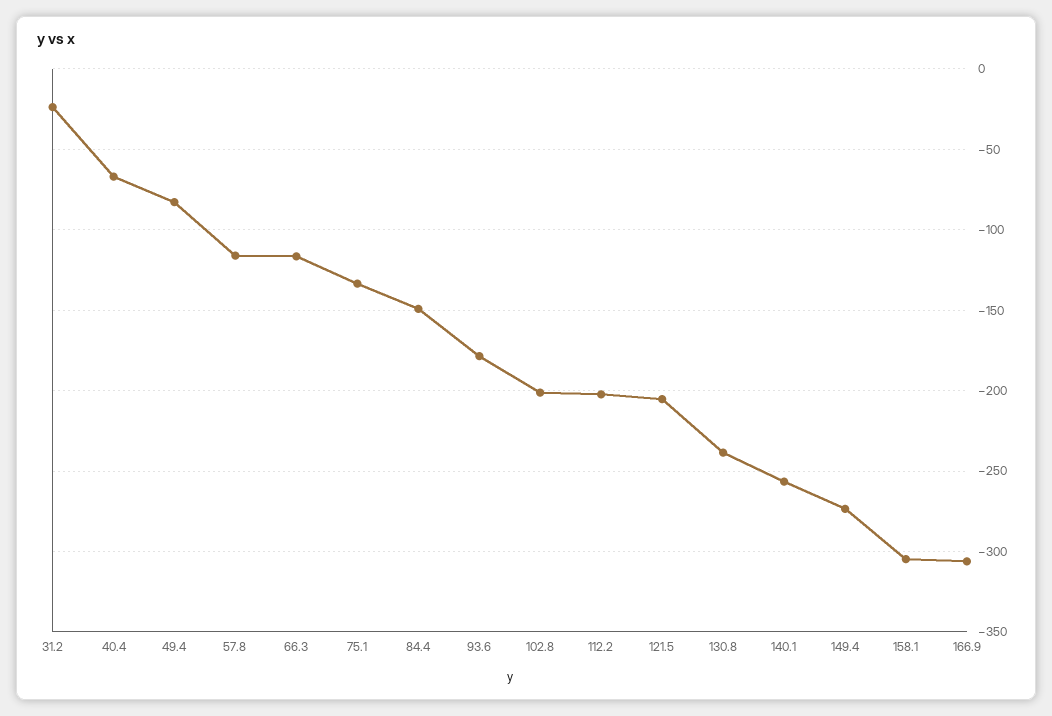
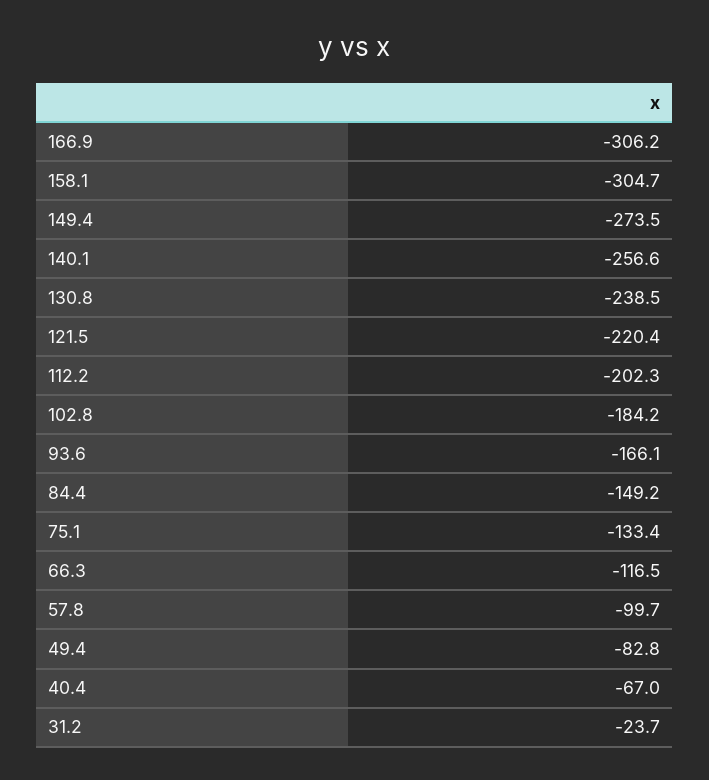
57.8: -115 -> -99.7
93.6: -180 -> -166.1
102.8: -200 -> -184.2
121.5: -205 -> -220.4

